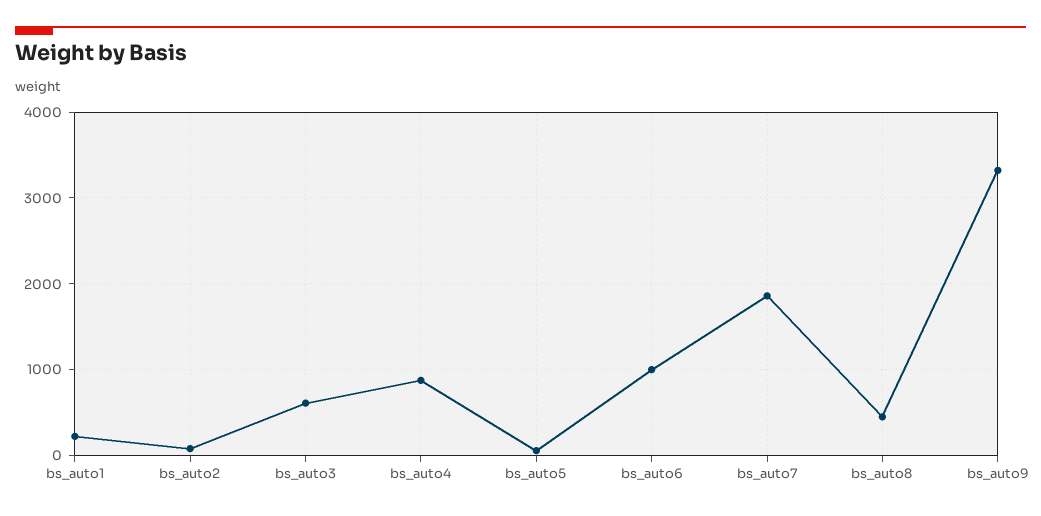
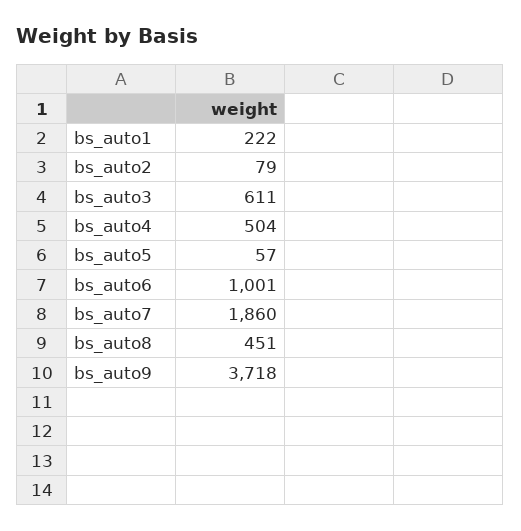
bs_auto4: 900 -> 504
bs_auto9: 3300 -> 3718

